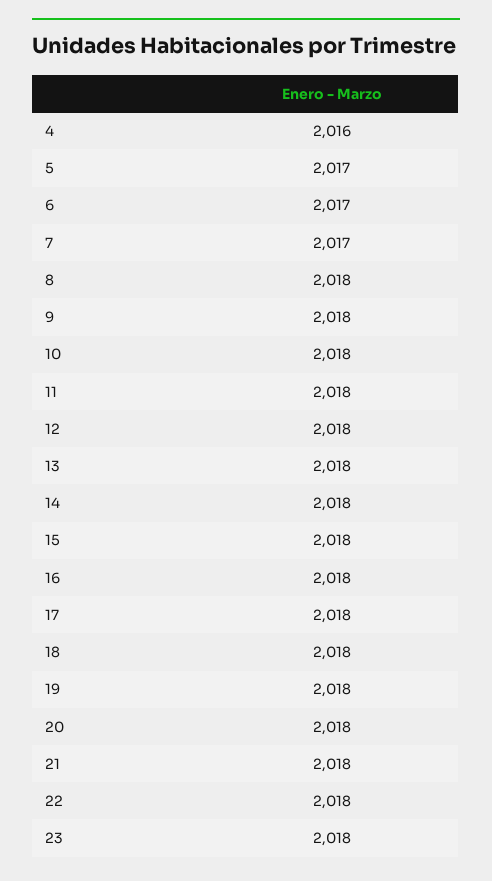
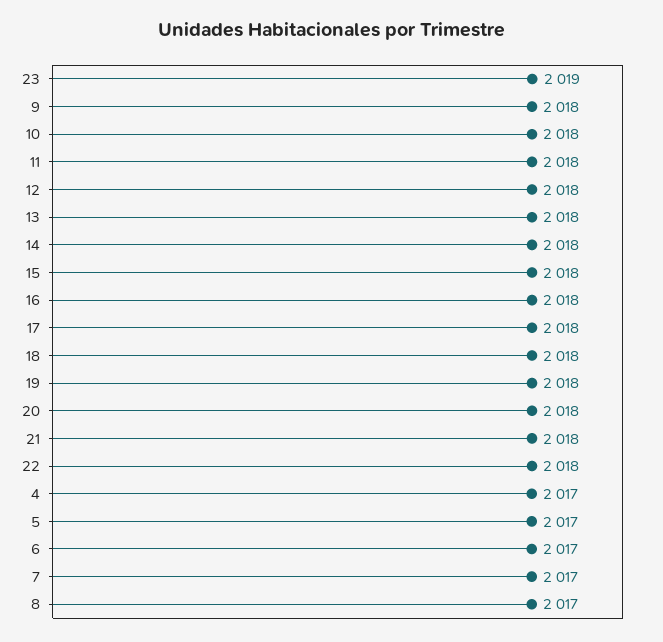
4: 2016 -> 2017
8: 2018 -> 2017
23: 2018 -> 2019

